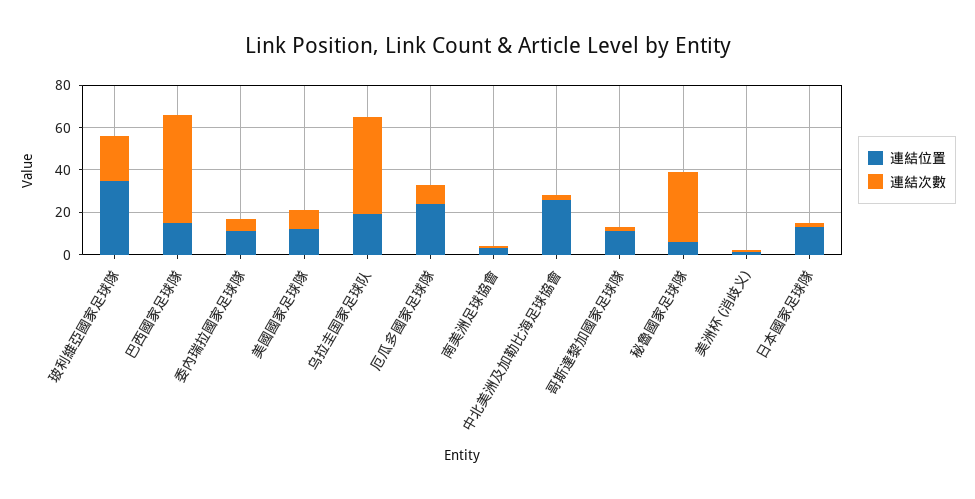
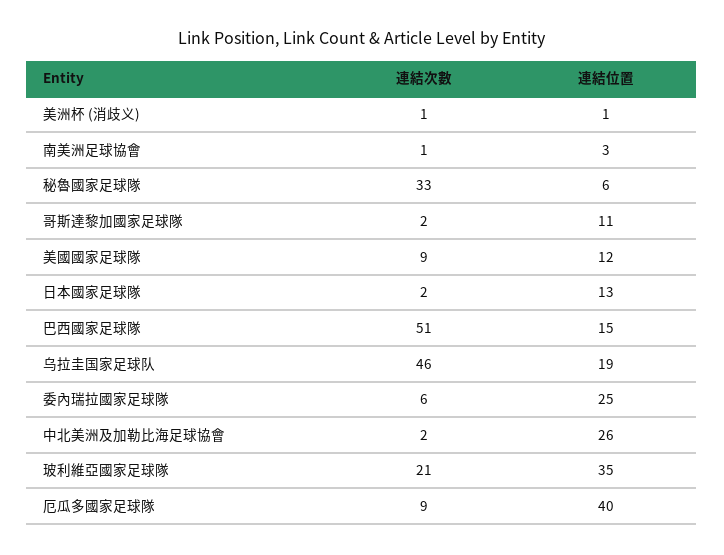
連結位置, 委內瑞拉國家足球隊: 10 -> 25
連結位置, 厄瓜多國家足球隊: 25 -> 40

